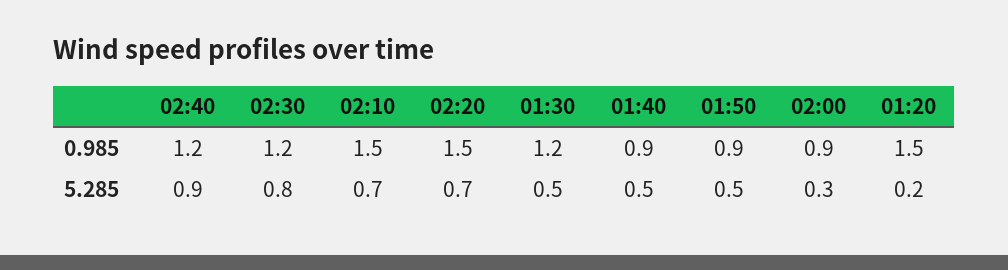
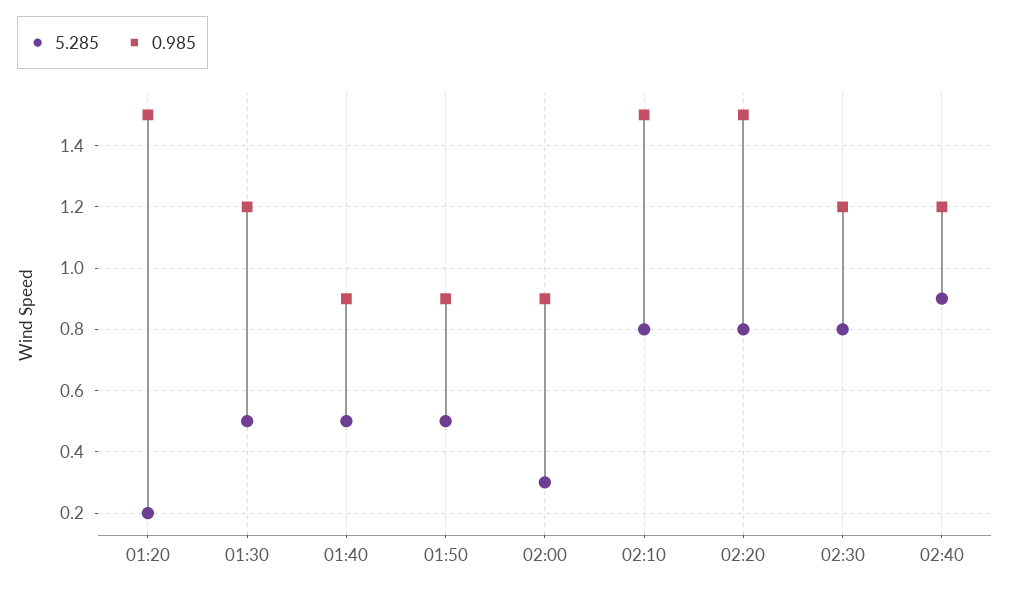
5.285, 02:10: 0.7 -> 0.8
5.285, 02:20: 0.7 -> 0.8

